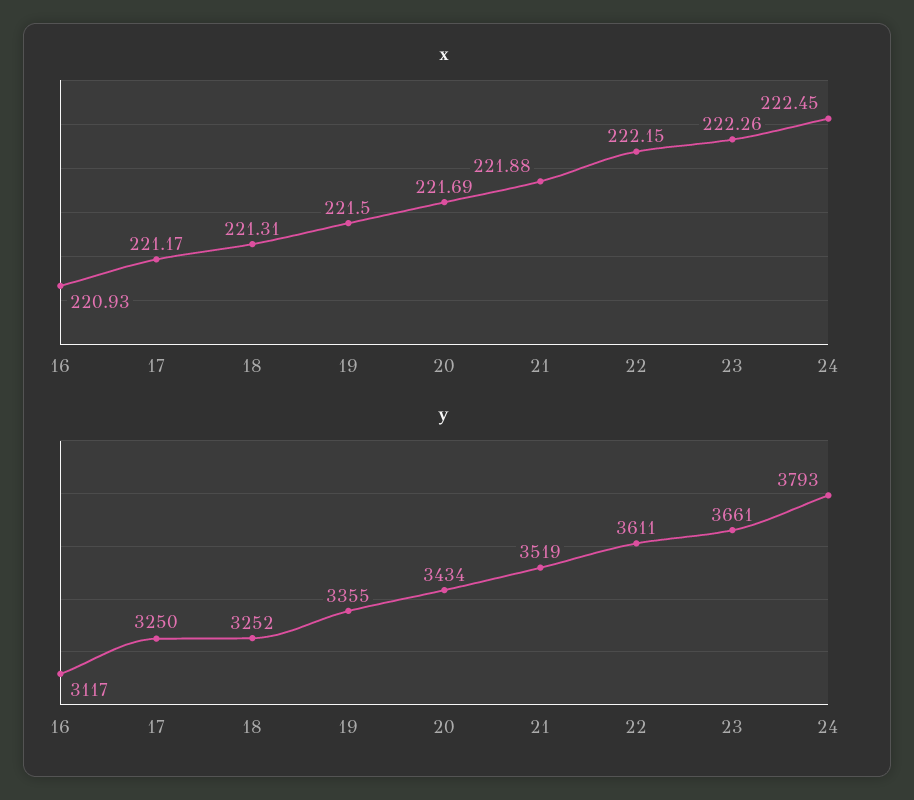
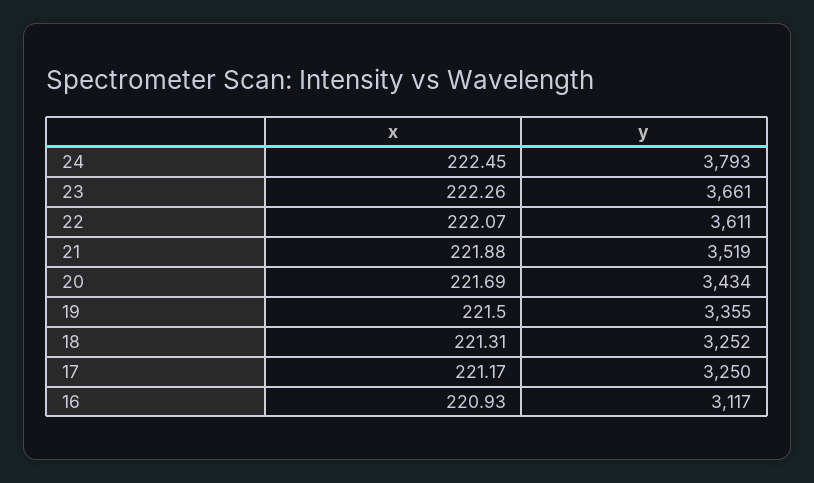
x, 22: 222.15 -> 222.07

